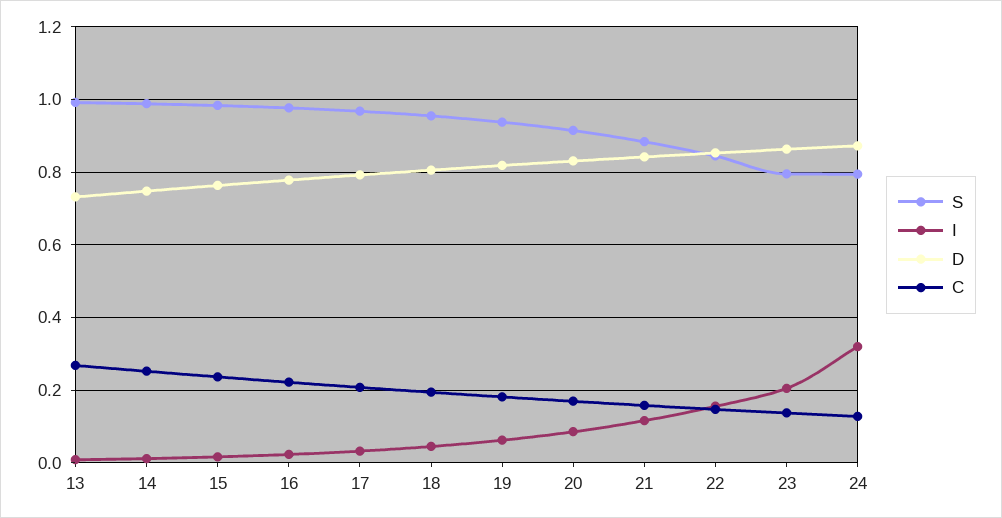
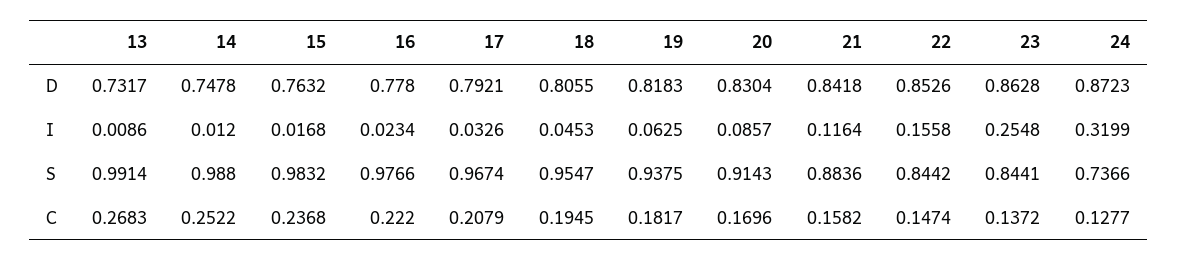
S, 23: 0.8 -> 0.8441
I, 23: 0.2 -> 0.2548
S, 24: 0.8 -> 0.7366

